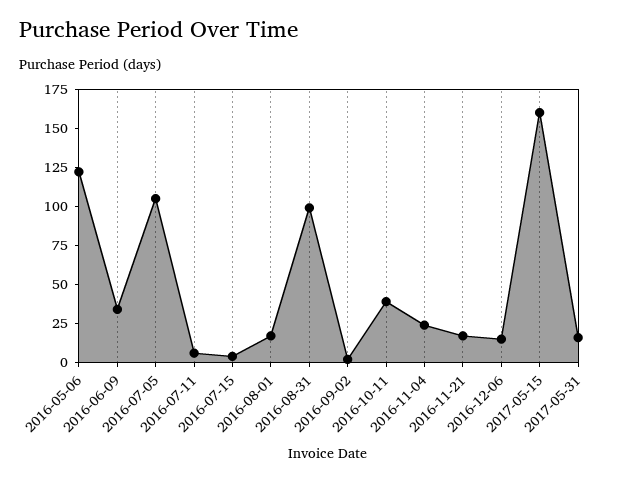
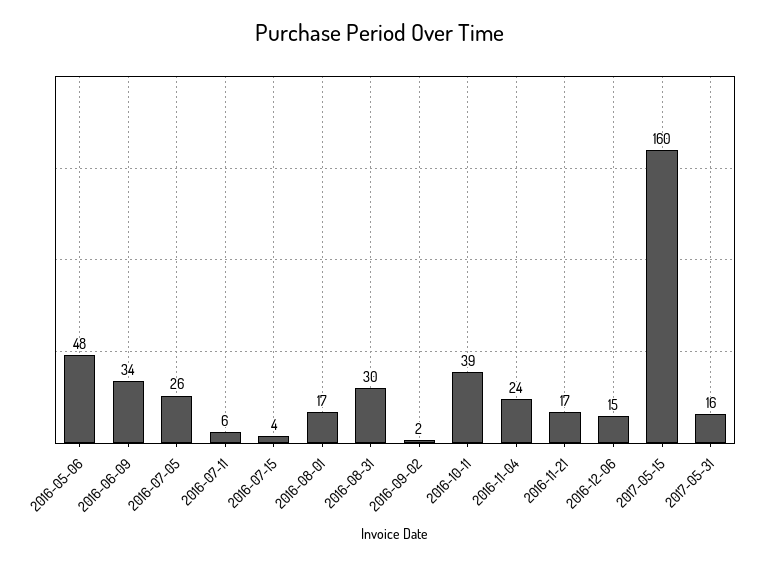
2016-05-06: 125 -> 48
2016-07-05: 100 -> 26
2016-08-31: 100 -> 30

